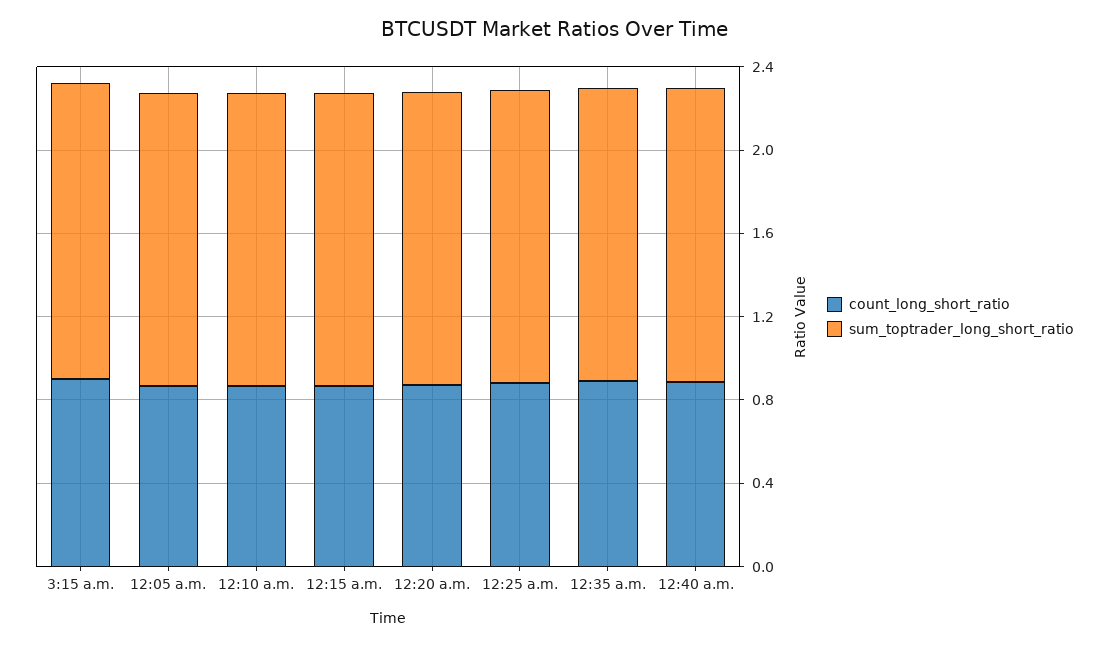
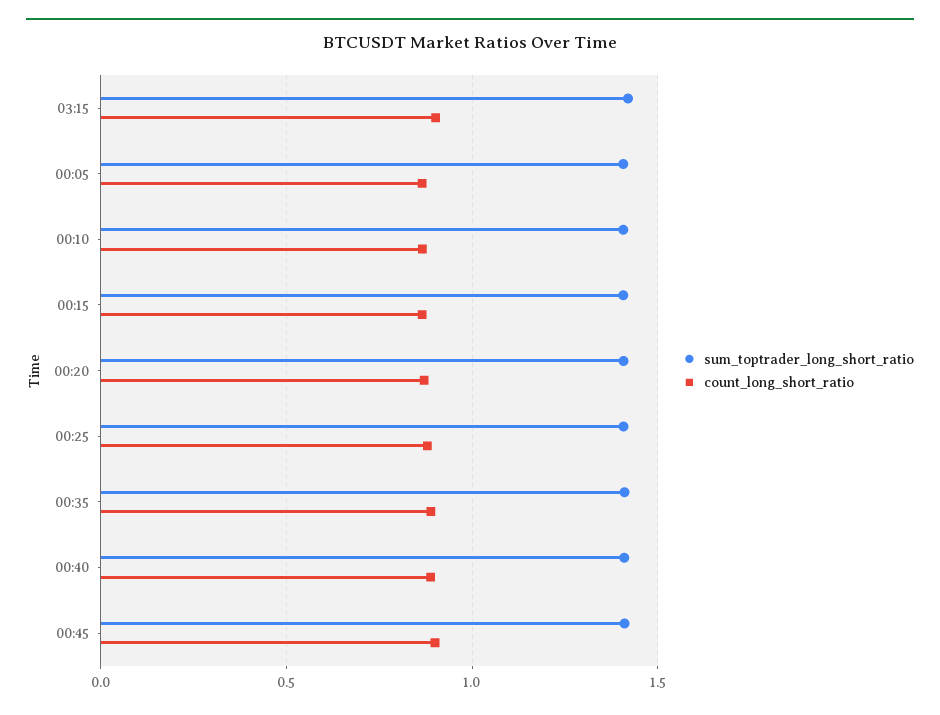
sum_toptrader_long_short_ratio, 00:45: none -> 1.4
count_long_short_ratio, 00:45: none -> 0.9

